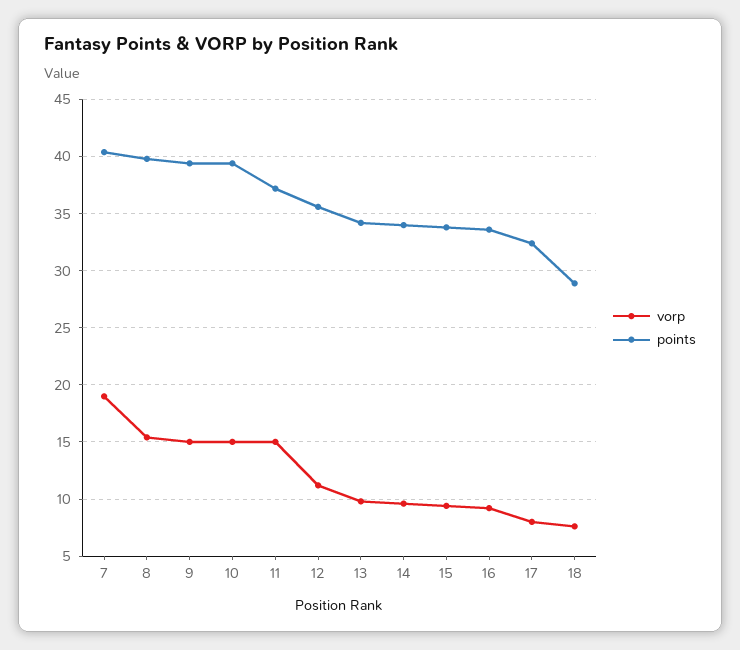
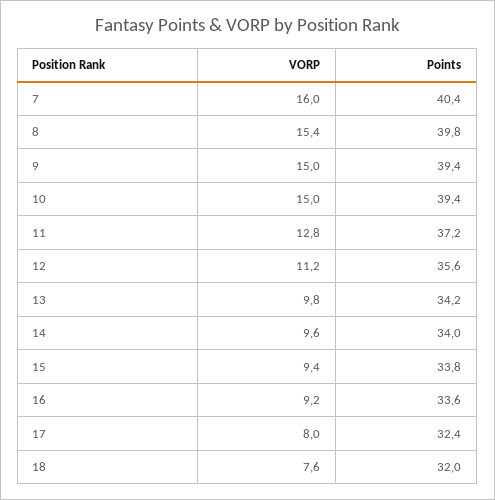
vorp, 7: 19 -> 16
vorp, 11: 15 -> 12.8
points, 18: 29 -> 32

